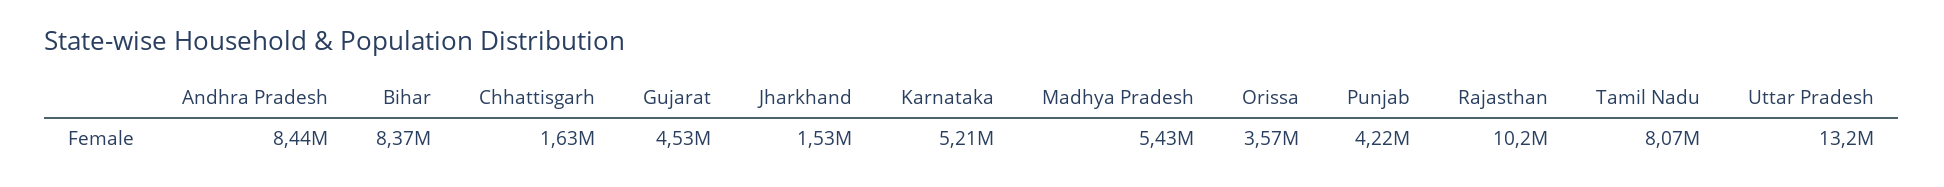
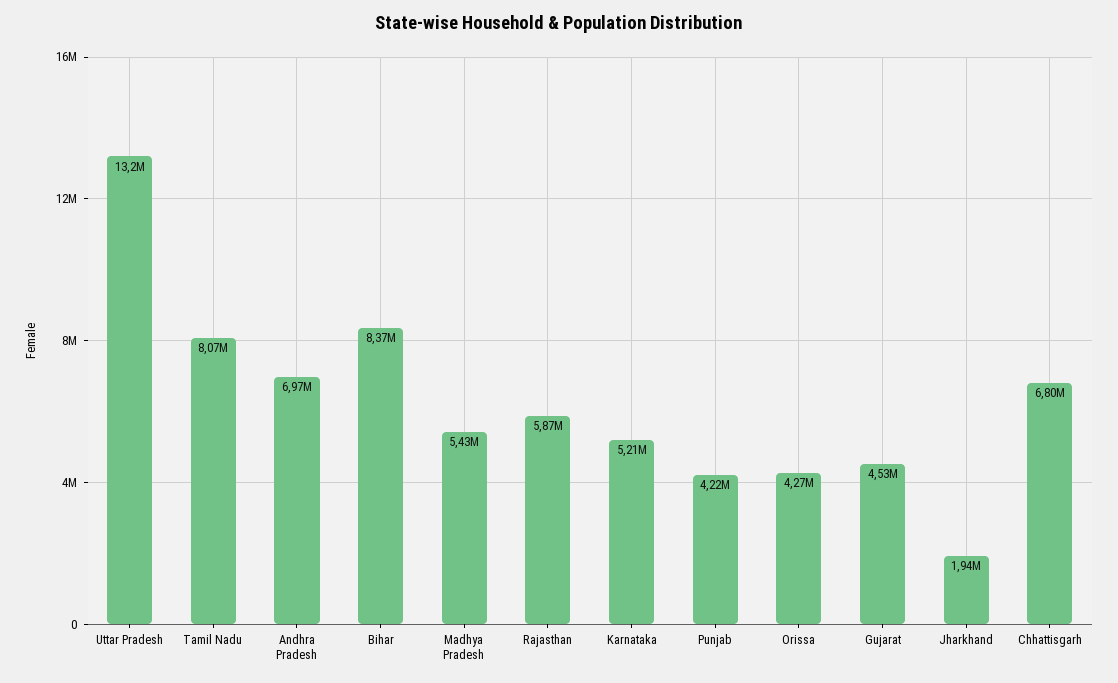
Andhra Pradesh: 8440000 -> 6970000
Chhattisgarh: 1630000 -> 6800000
Jharkhand: 1530000 -> 1940000
Orissa: 3570000 -> 4270000
Rajasthan: 10200000 -> 5870000

